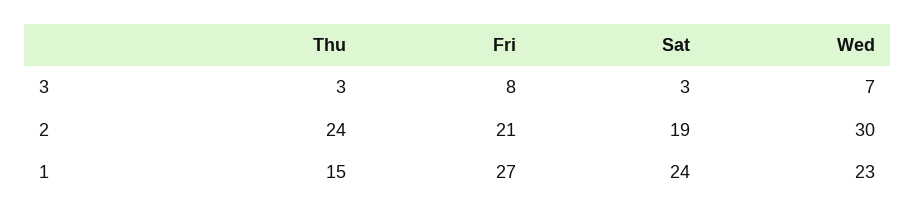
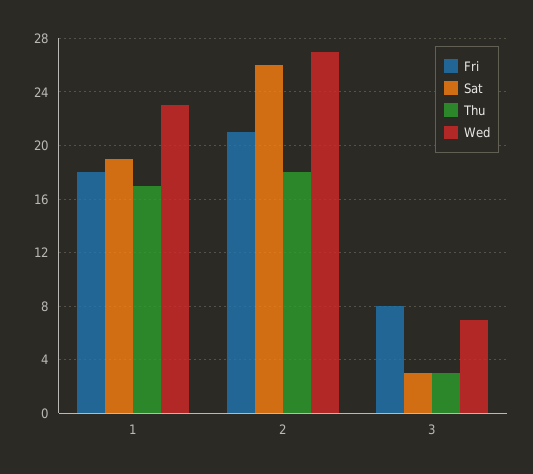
Thu, 2: 24 -> 18
Sat, 2: 19 -> 26
Wed, 2: 30 -> 27
Thu, 1: 15 -> 17
Fri, 1: 27 -> 18
Sat, 1: 24 -> 19

